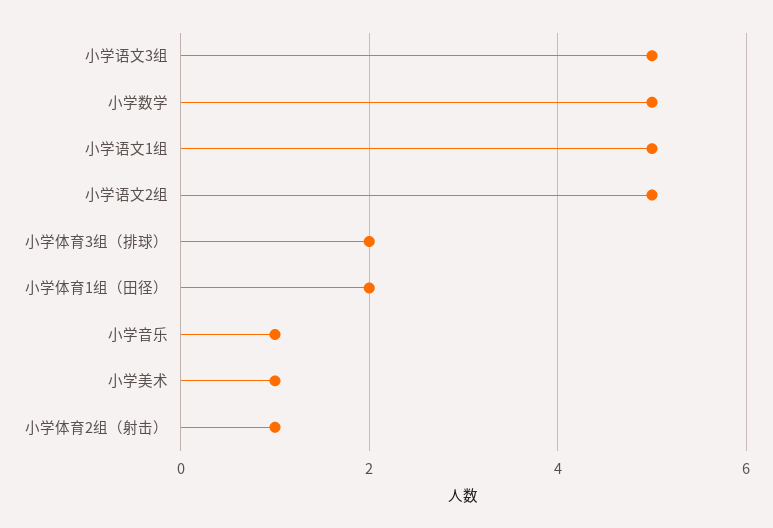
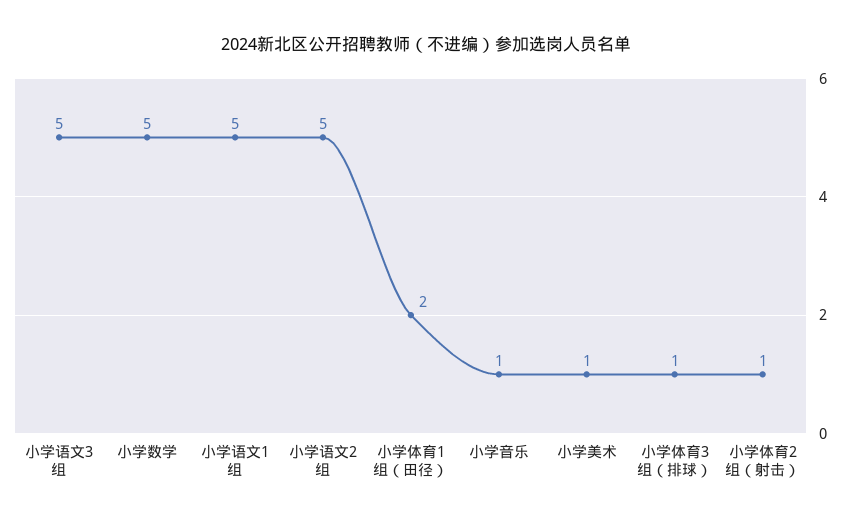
小学体育3组（排球）: 2 -> 1

